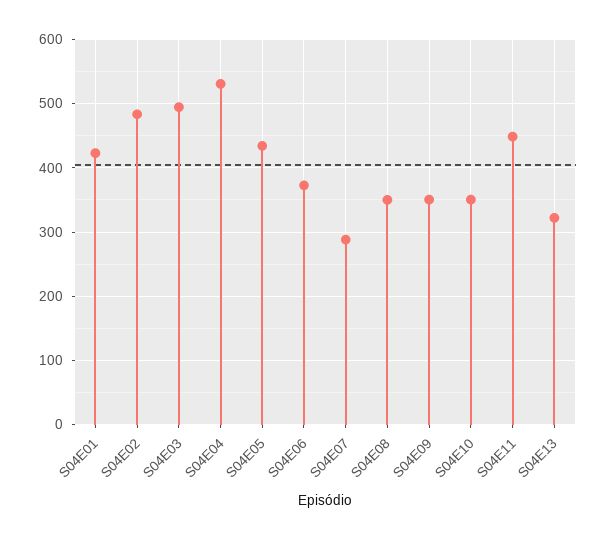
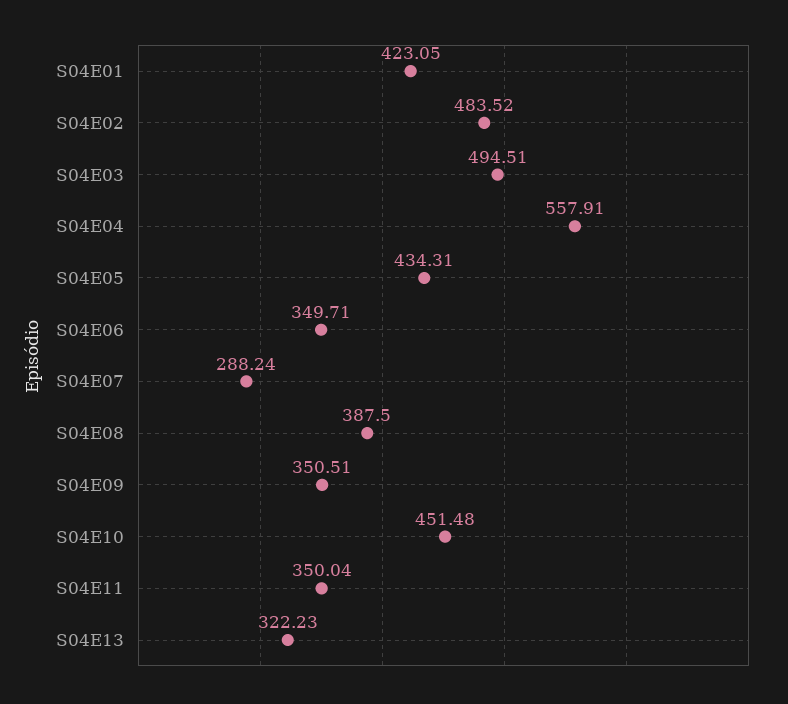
S04E04: 530 -> 557.91
S04E06: 370 -> 349.71
S04E08: 350 -> 387.5
S04E10: 350 -> 451.48
S04E11: 450 -> 350.04

